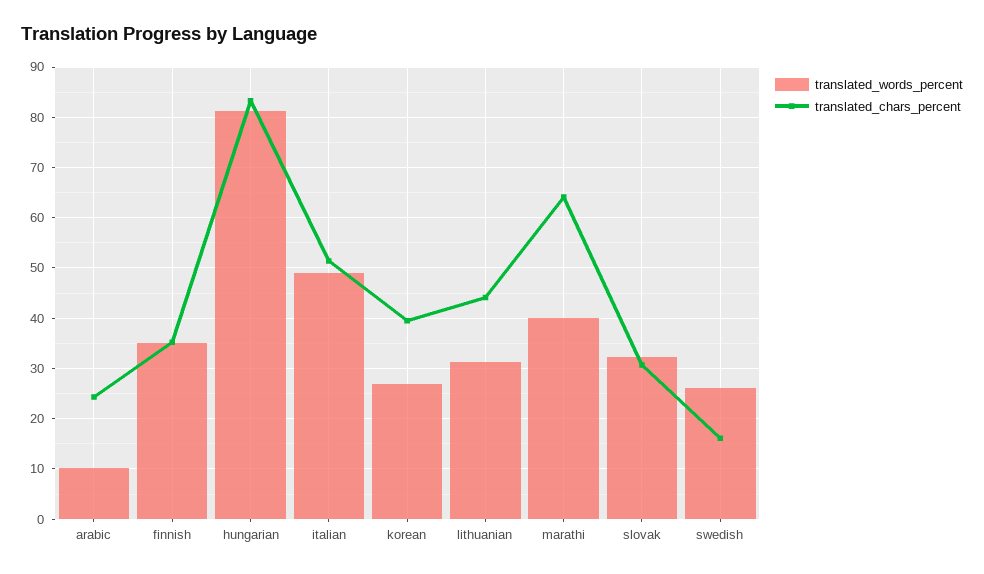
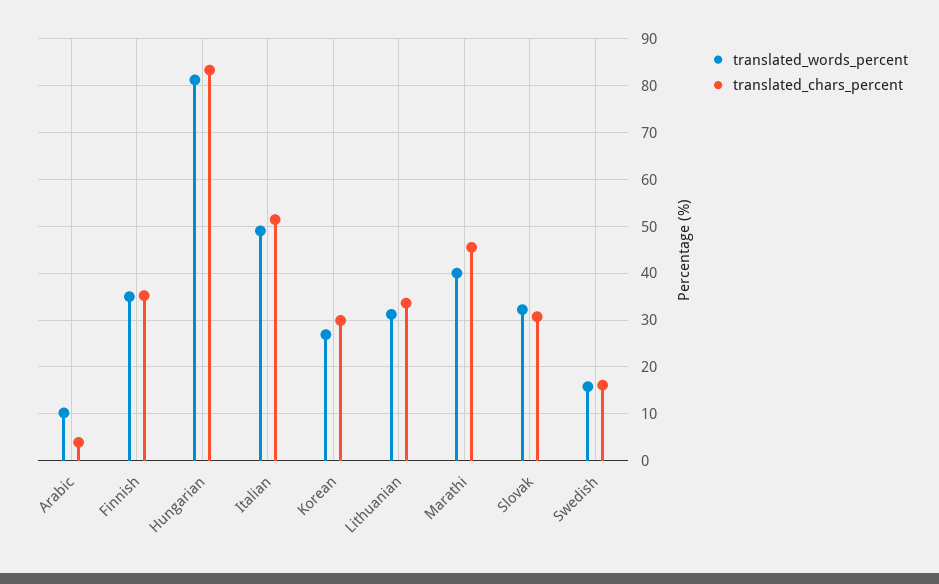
translated_chars_percent, arabic: 24 -> 4
translated_chars_percent, korean: 40 -> 30
translated_chars_percent, lithuanian: 44 -> 34
translated_chars_percent, marathi: 64 -> 46
translated_words_percent, swedish: 26 -> 16

